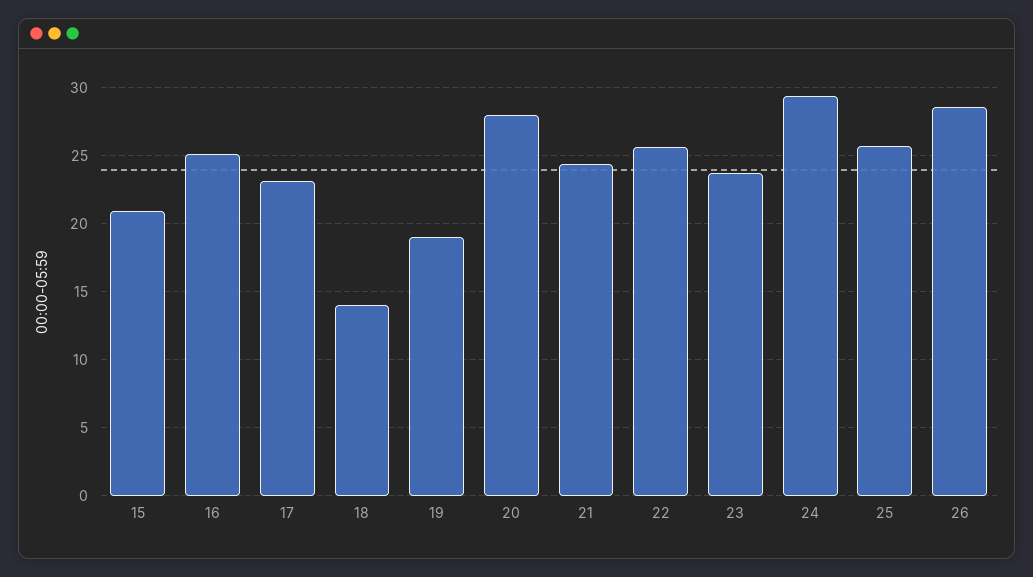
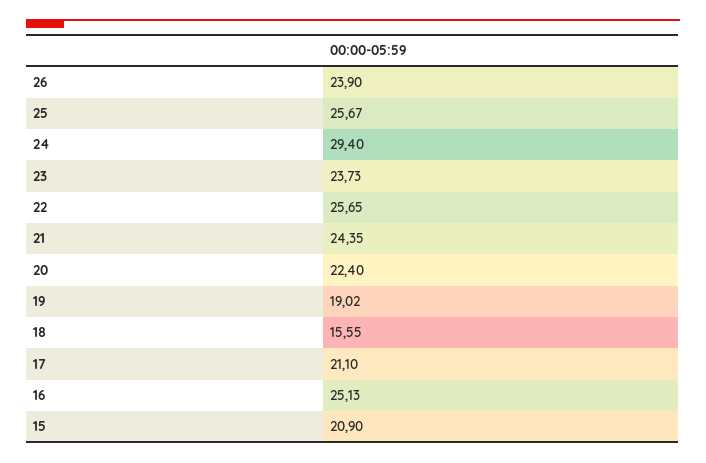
17: 23 -> 21.1
18: 14 -> 15.55
20: 28 -> 22.4
26: 28.5 -> 23.9

